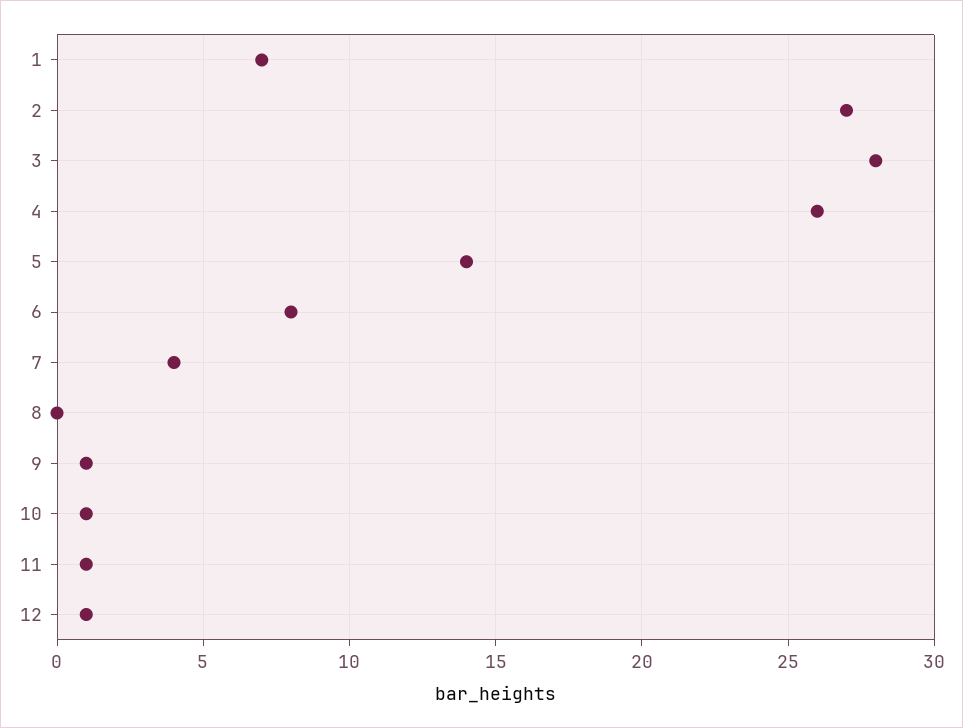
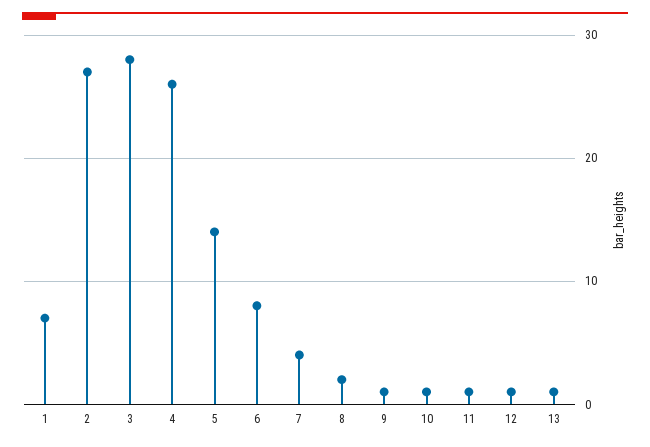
8: 0 -> 2
13: none -> 1

